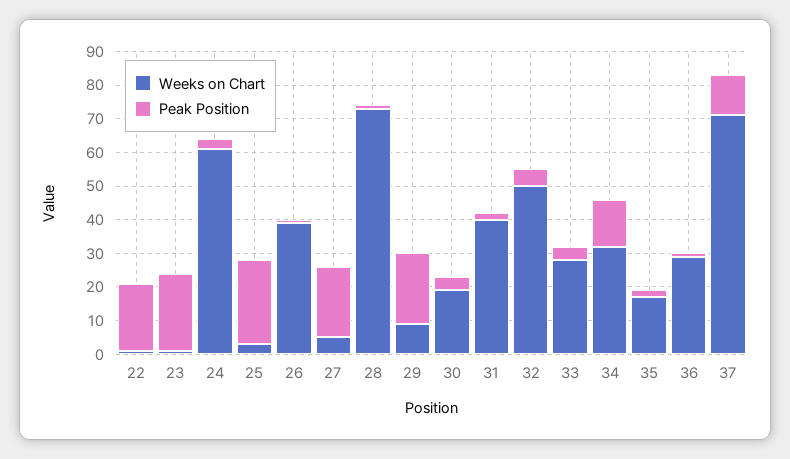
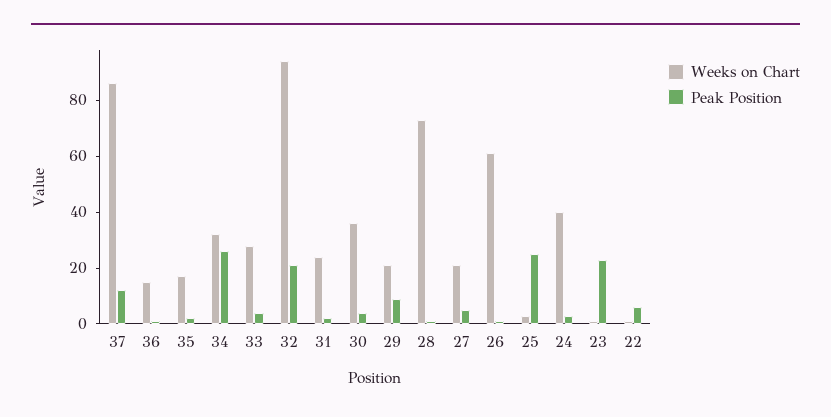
Peak Position, 22: 20 -> 5
Weeks on Chart, 24: 60 -> 40
Weeks on Chart, 26: 40 -> 60
Weeks on Chart, 27: 5 -> 20
Peak Position, 27: 20 -> 5
Weeks on Chart, 29: 10 -> 20
Peak Position, 29: 20 -> 10
Weeks on Chart, 30: 20 -> 35
Weeks on Chart, 31: 40 -> 25
Weeks on Chart, 32: 50 -> 95
Peak Position, 32: 5 -> 20
Peak Position, 34: 15 -> 25
Weeks on Chart, 36: 30 -> 15
Weeks on Chart, 37: 70 -> 85

